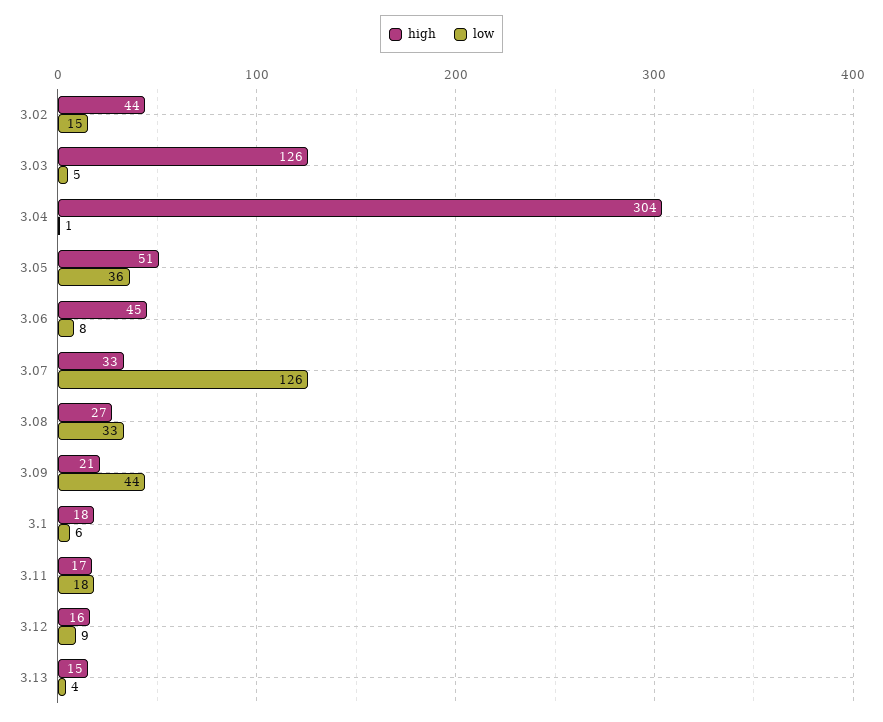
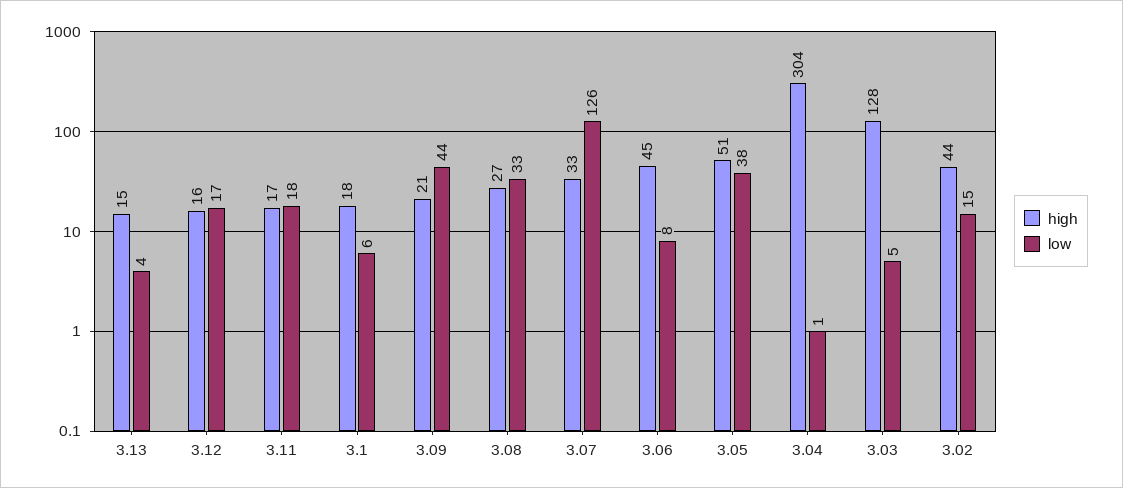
high, 3.03: 126 -> 128
low, 3.05: 36 -> 38
low, 3.12: 9 -> 17

